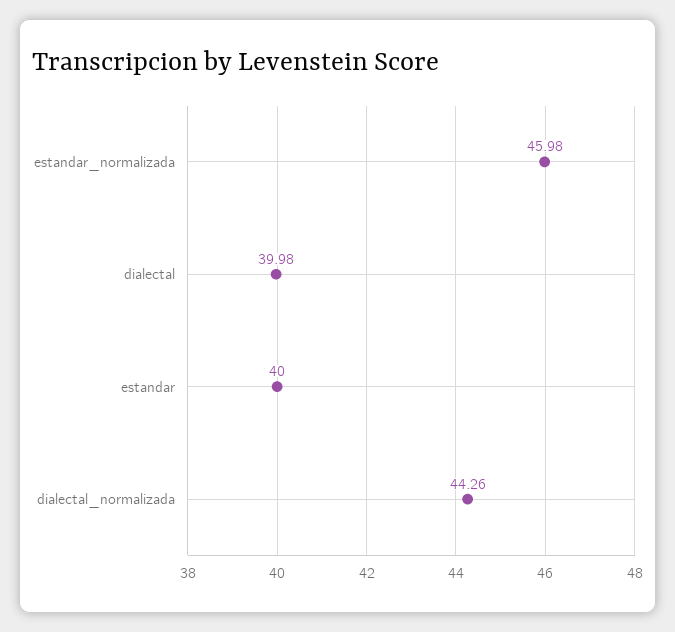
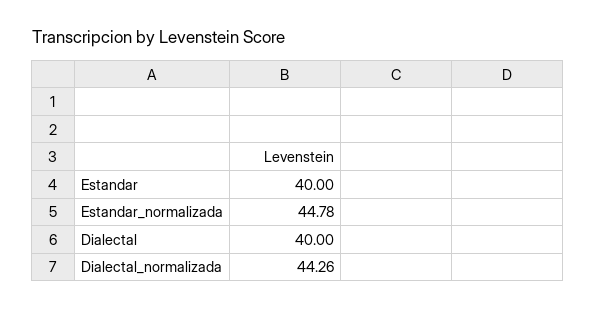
estandar_normalizada: 45.98 -> 44.78
dialectal: 39.98 -> 40

